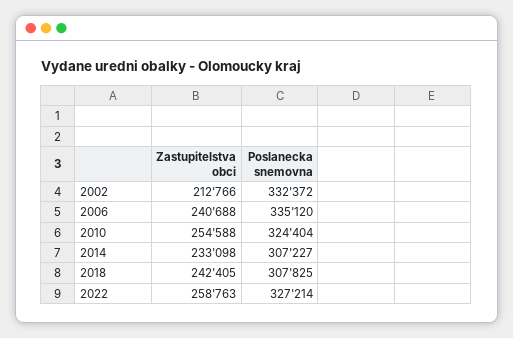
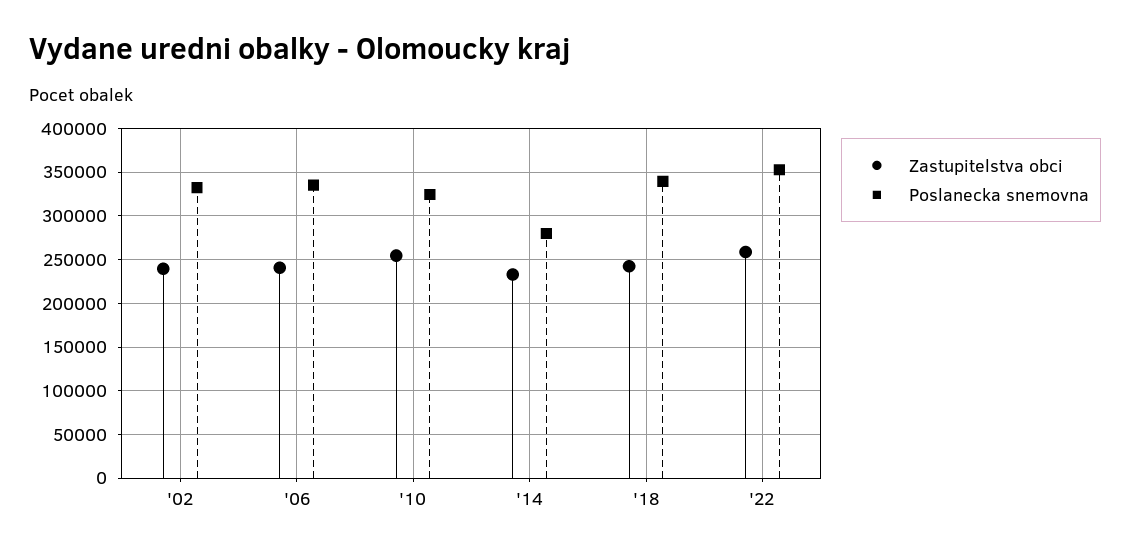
Zastupitelstva obci, 2002: 212766 -> 240000
Poslanecka snemovna, 2014: 307227 -> 280000
Poslanecka snemovna, 2018: 307825 -> 340000
Poslanecka snemovna, 2022: 327214 -> 350000

